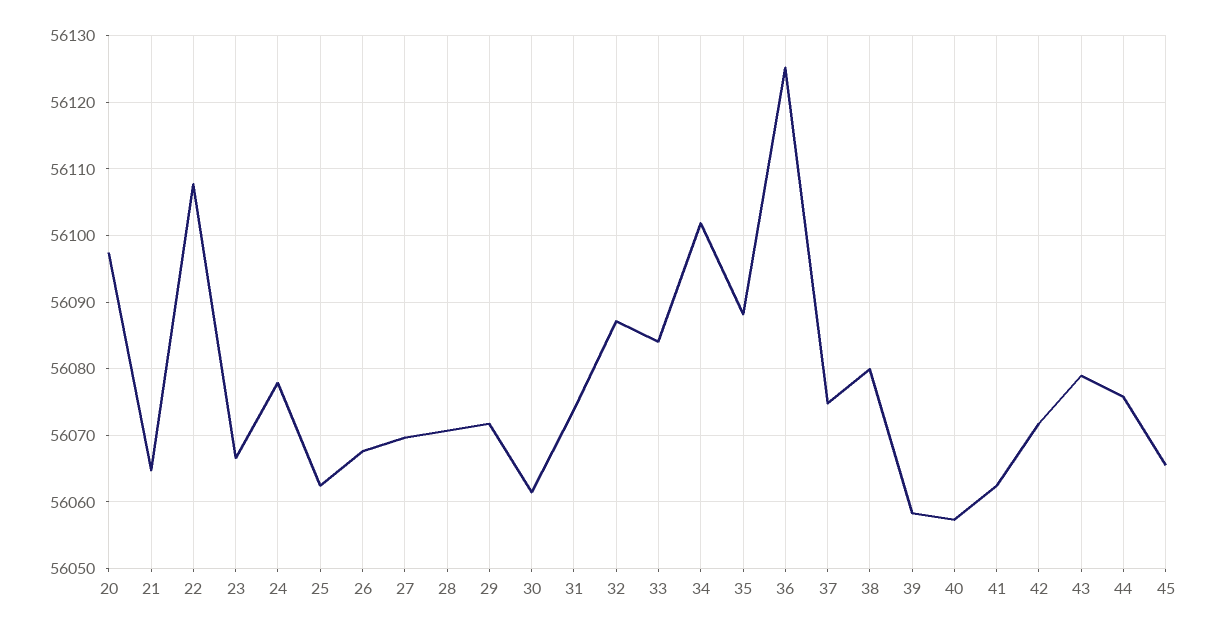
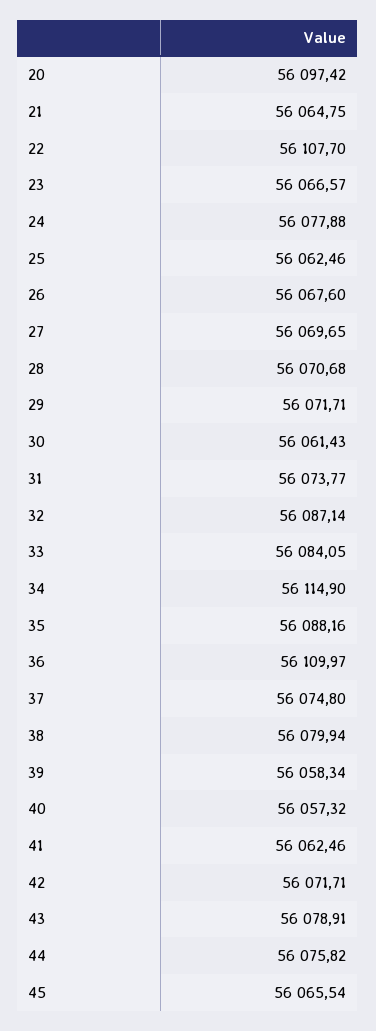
34: 56102 -> 56114.9
36: 56125 -> 56109.97

